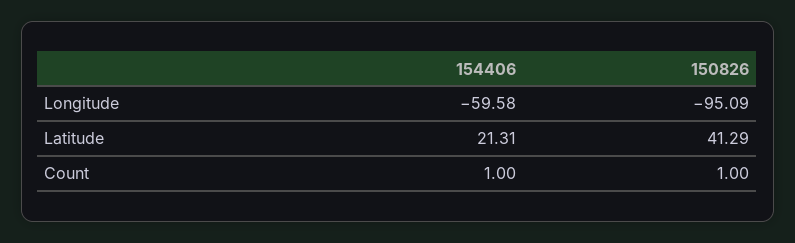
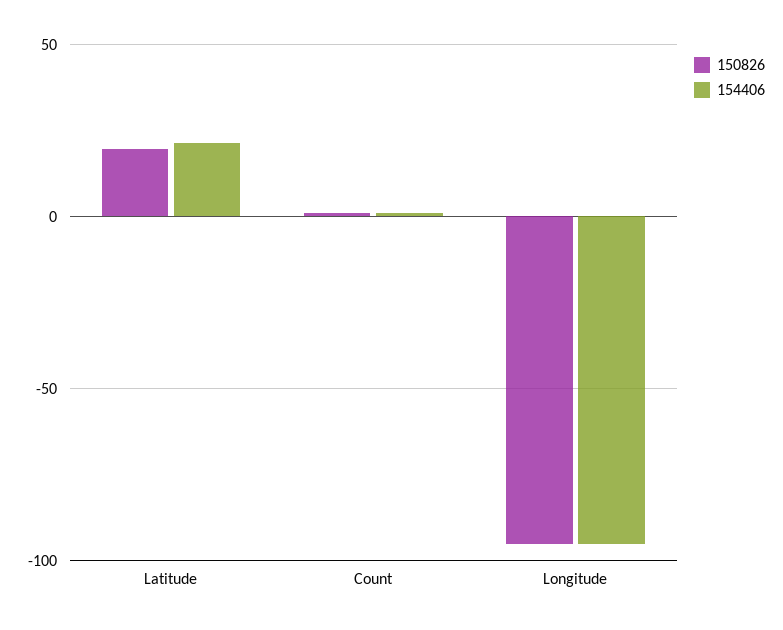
154406, Longitude: -59.58 -> -95
150826, Latitude: 41.29 -> 20

